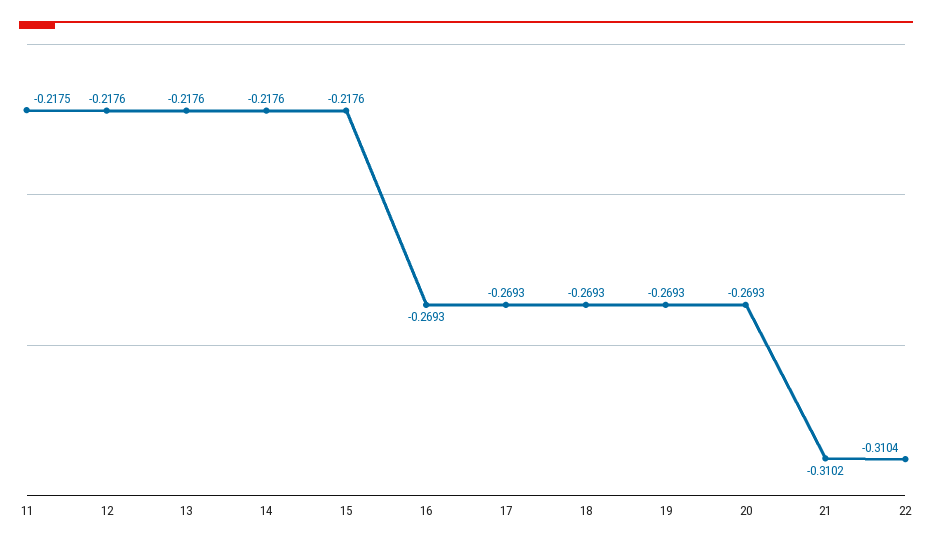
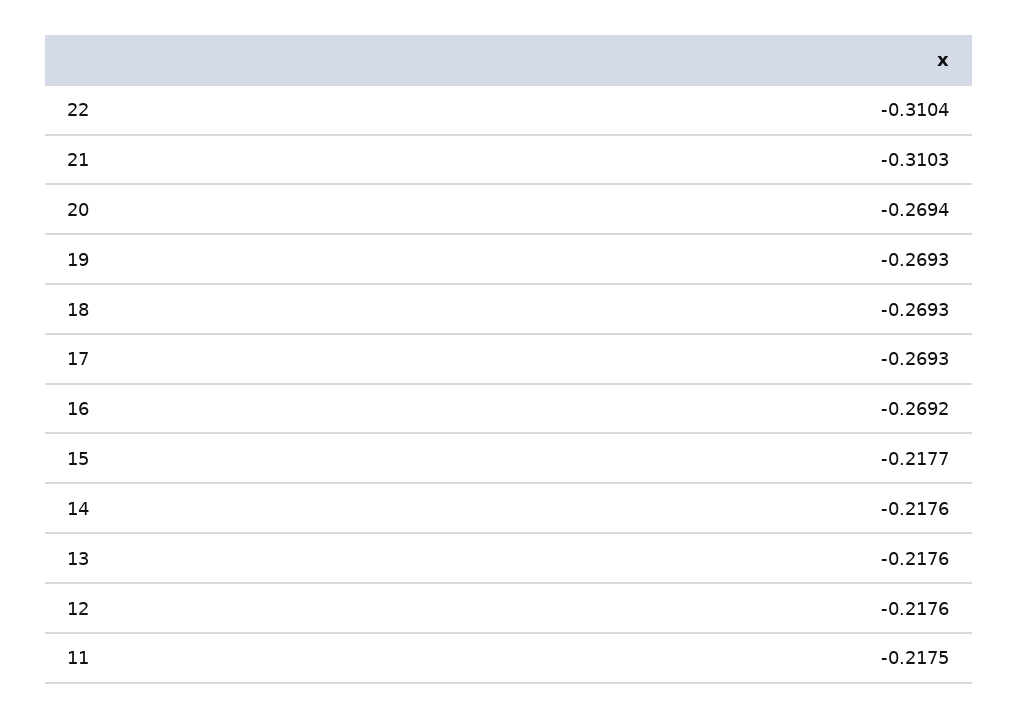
15: -0.2176 -> -0.2177
16: -0.2693 -> -0.2692
20: -0.2693 -> -0.2694
21: -0.3102 -> -0.3103

